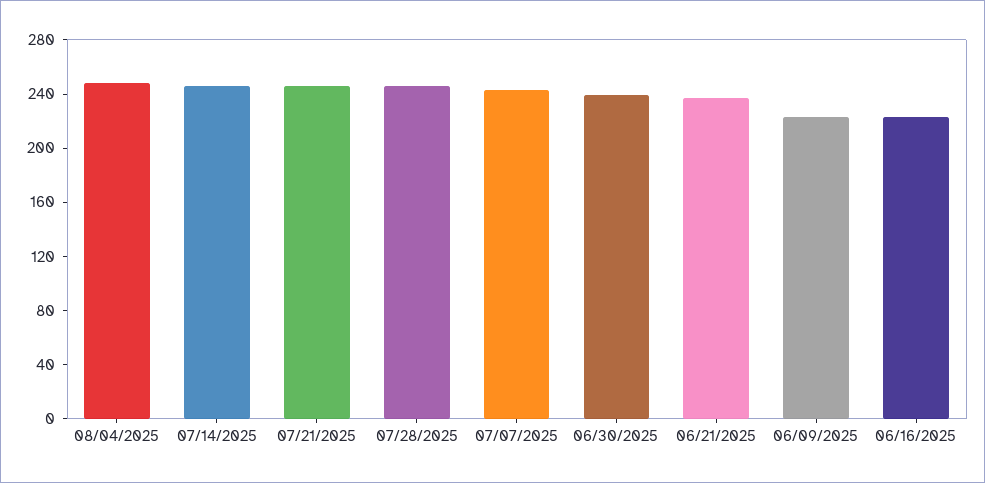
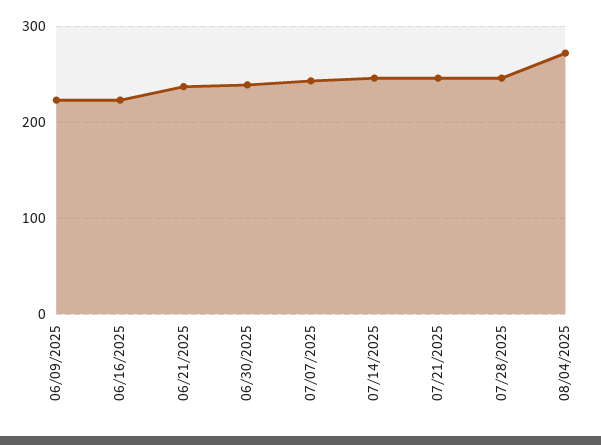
08/04/2025: 250 -> 270

